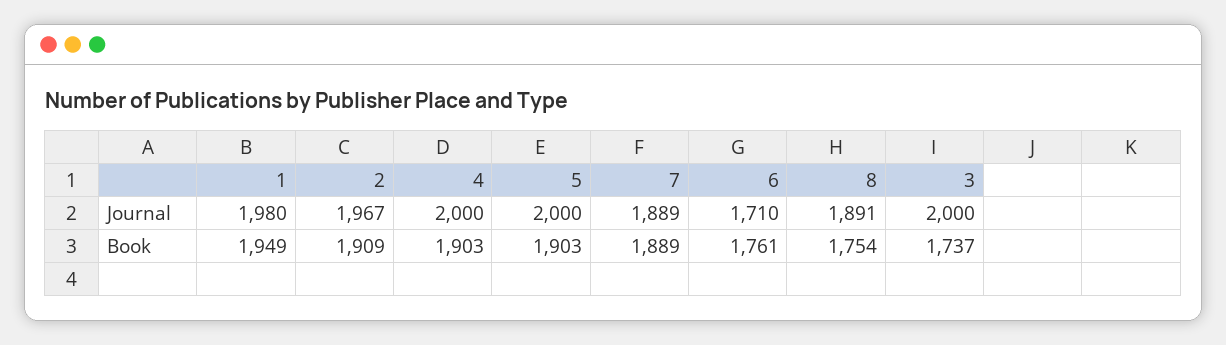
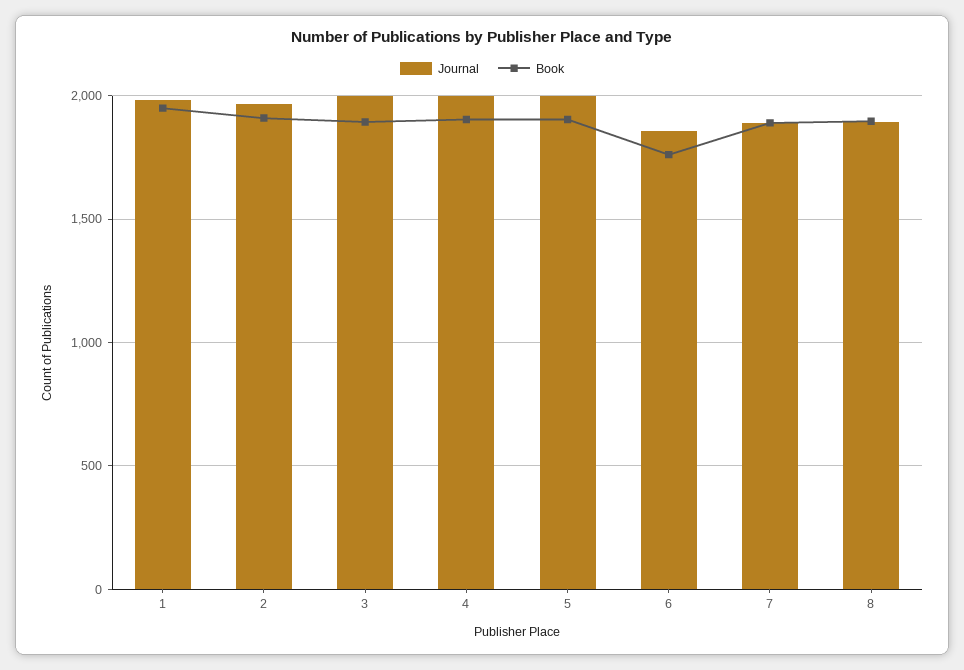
Journal, 6: 1710 -> 1850
Book, 8: 1754 -> 1900
Book, 3: 1737 -> 1900

